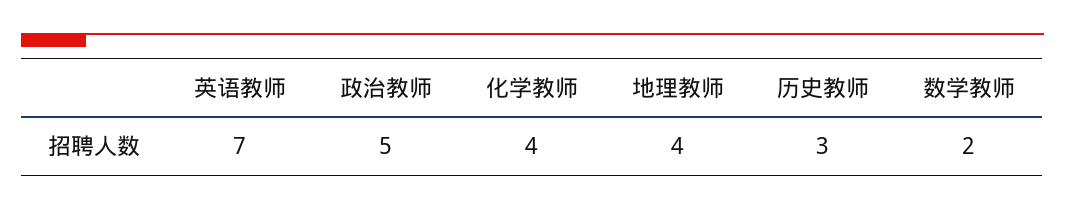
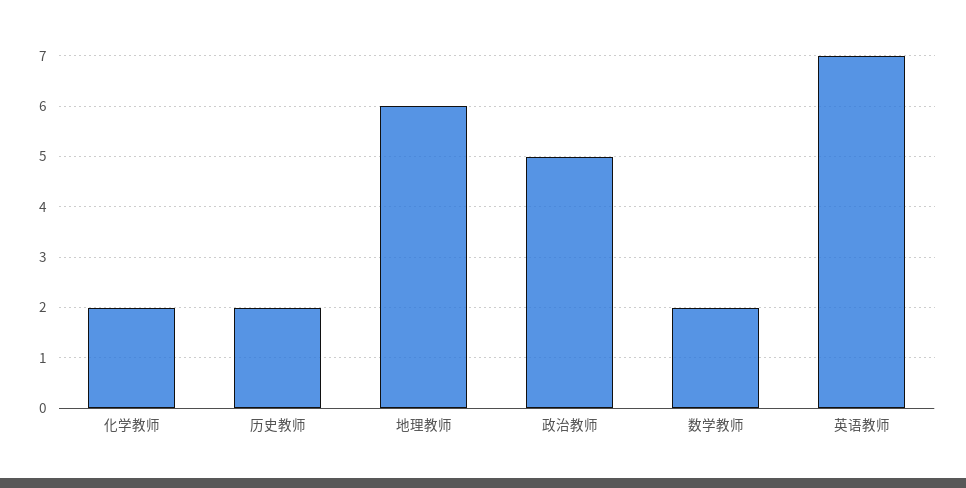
化学教师: 4 -> 2
地理教师: 4 -> 6
历史教师: 3 -> 2

